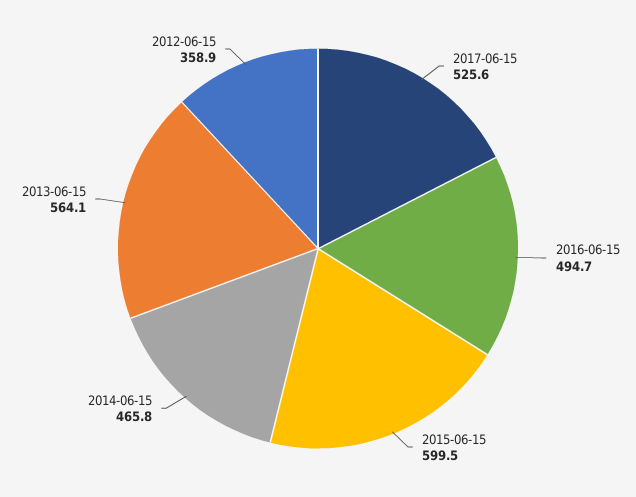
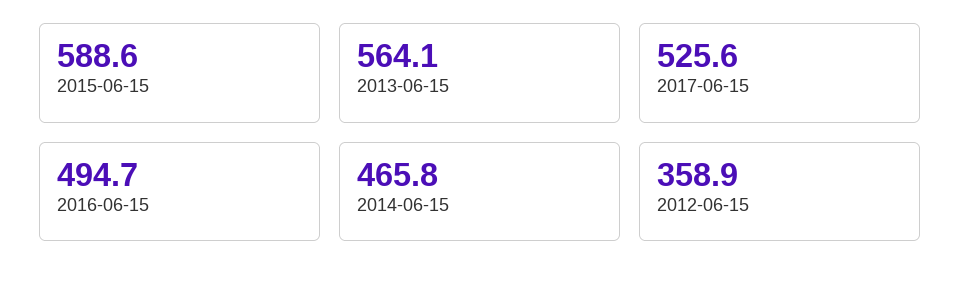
2015-06-15: 599.5 -> 588.6

